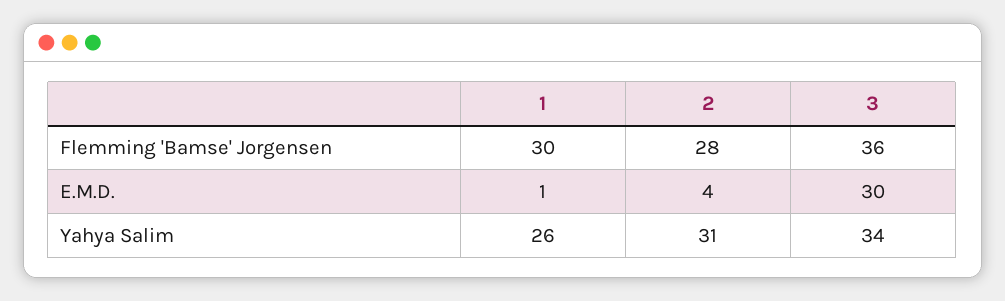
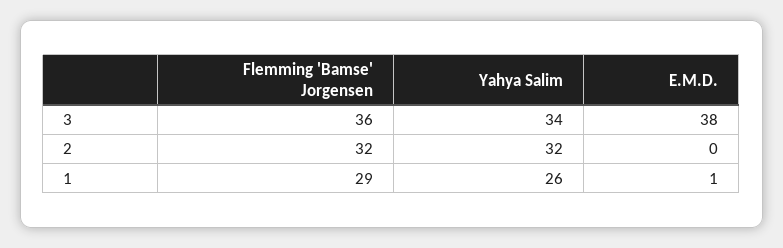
1, Flemming 'Bamse' Jorgensen: 30 -> 29
2, Flemming 'Bamse' Jorgensen: 28 -> 32
2, E.M.D.: 4 -> 0
3, E.M.D.: 30 -> 38
2, Yahya Salim: 31 -> 32

